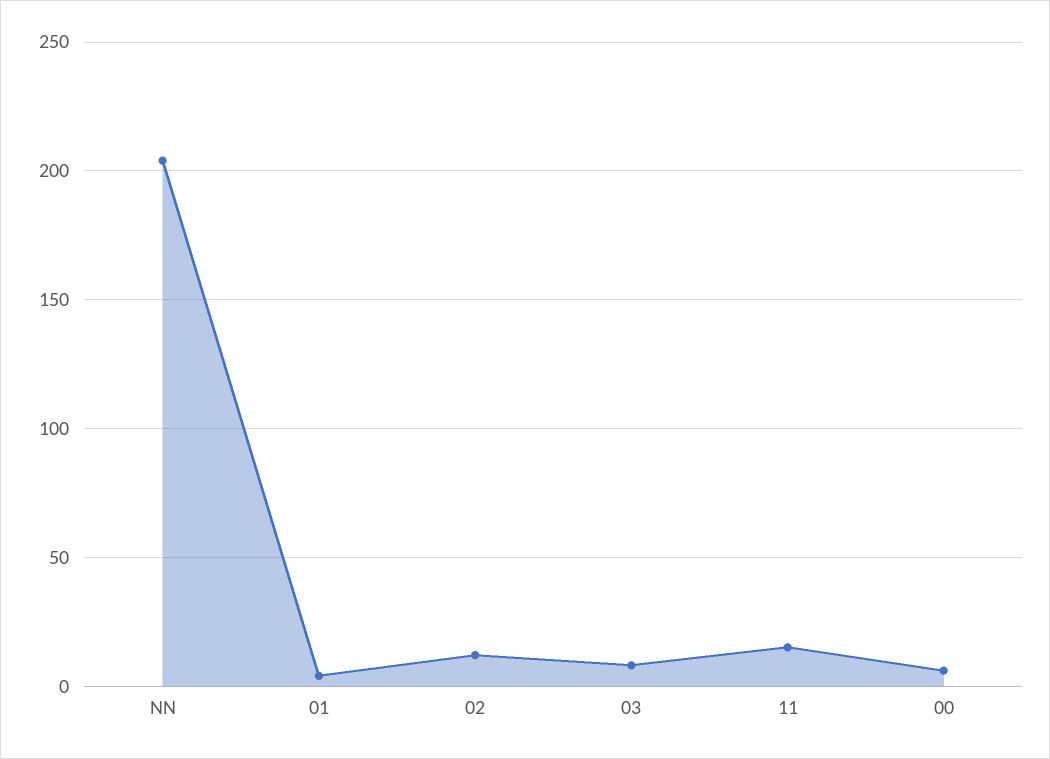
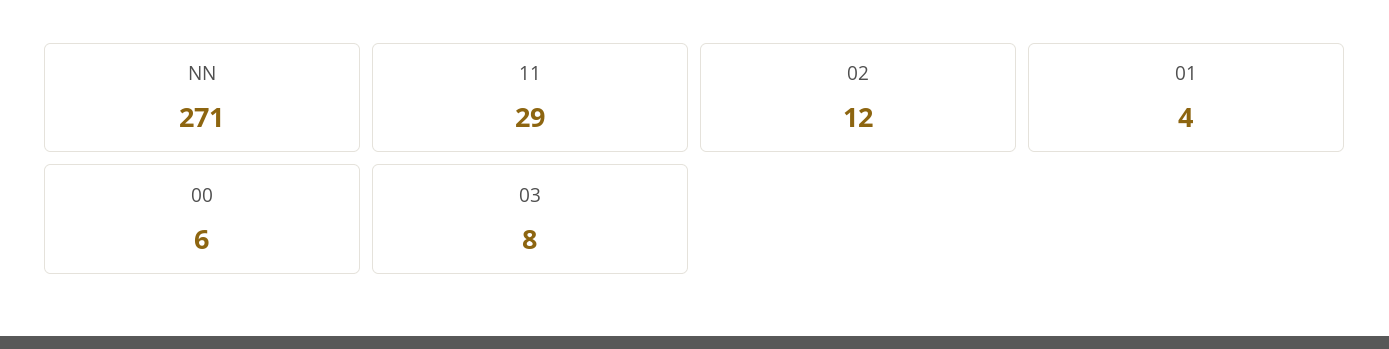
NN: 205 -> 271
11: 15 -> 29

